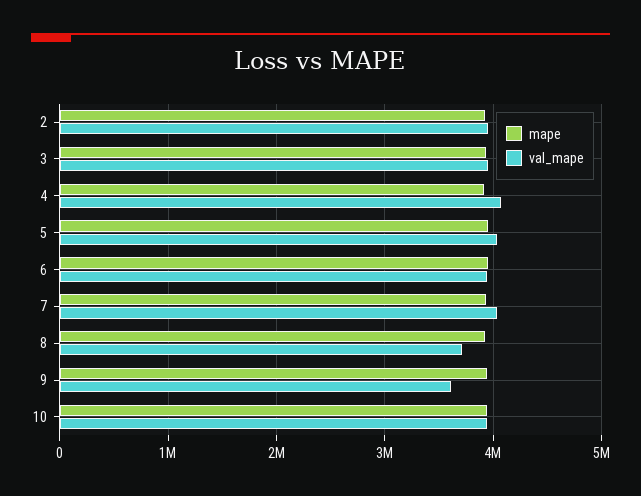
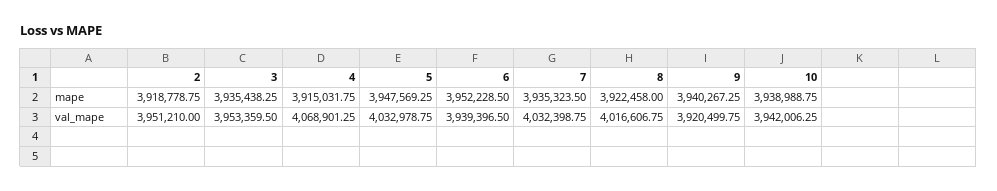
val_mape, 8: 3700000 -> 4016606.75
val_mape, 9: 3600000 -> 3920499.75

